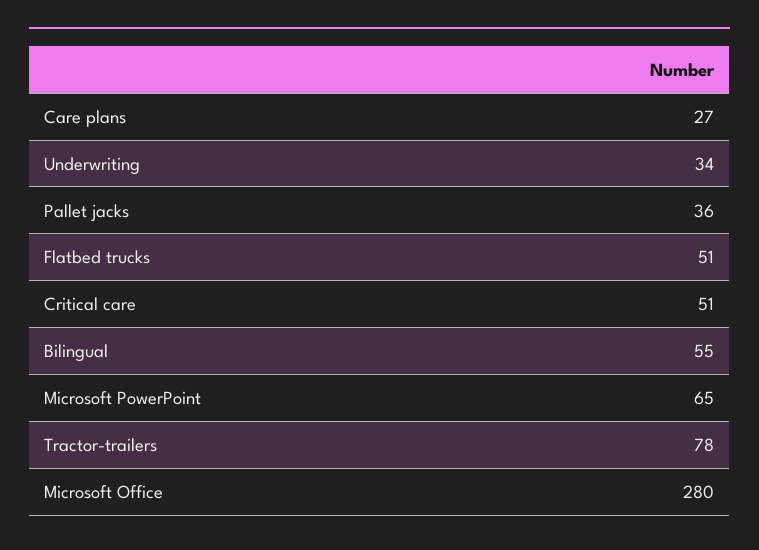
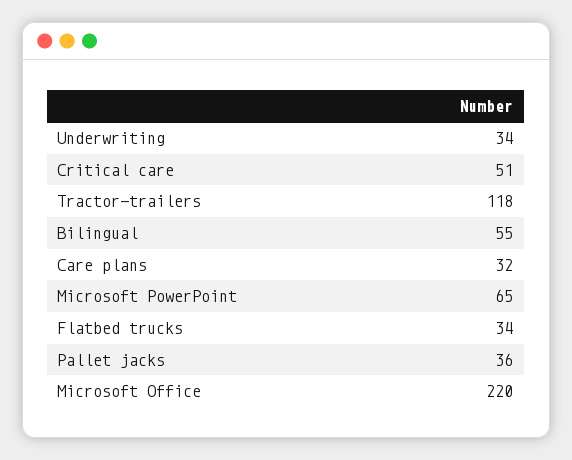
Care plans: 27 -> 32
Flatbed trucks: 51 -> 34
Tractor-trailers: 78 -> 118
Microsoft Office: 280 -> 220

